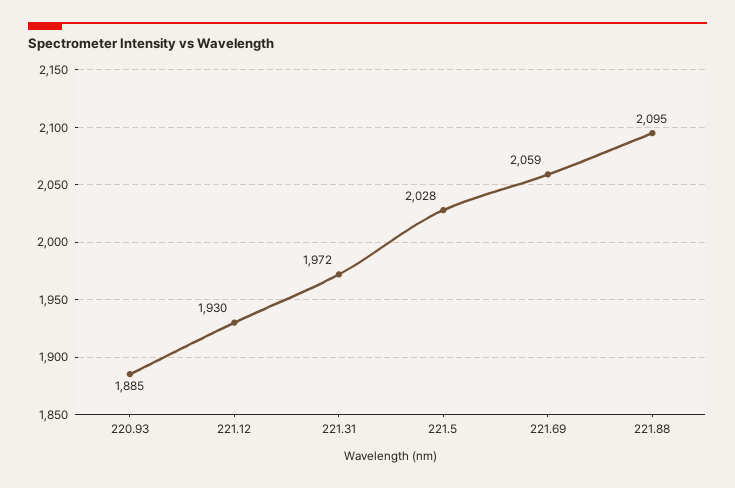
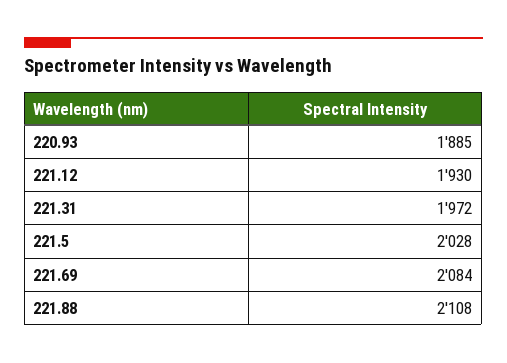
221.69: 2059 -> 2084
221.88: 2095 -> 2108

